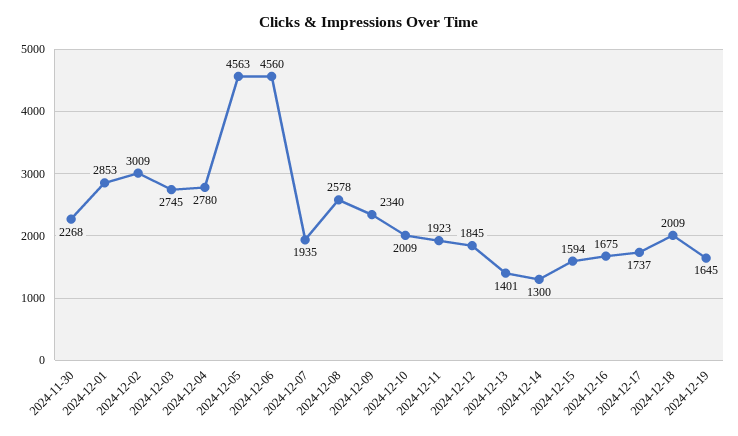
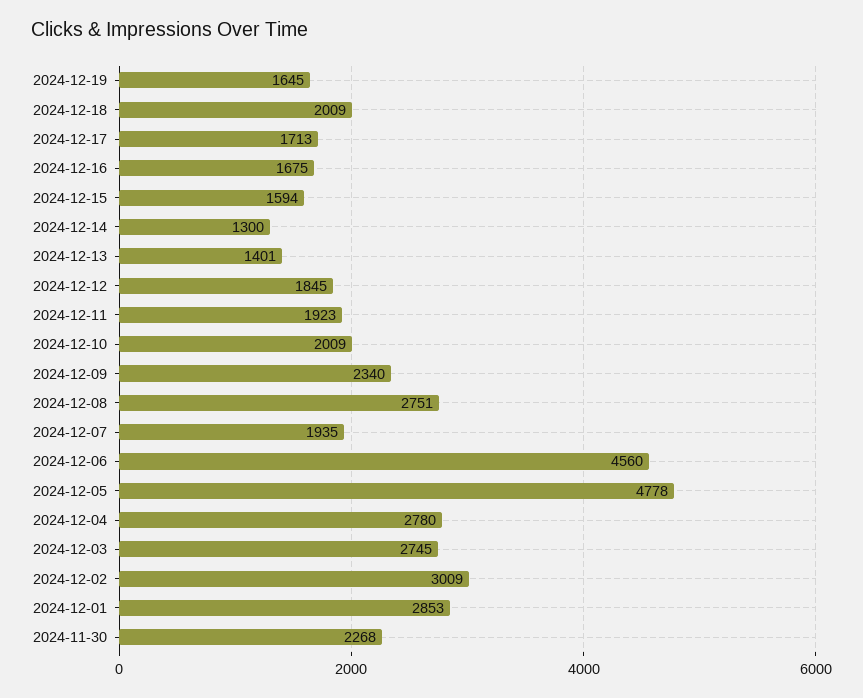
2024-12-05: 4563 -> 4778
2024-12-08: 2578 -> 2751
2024-12-17: 1737 -> 1713

